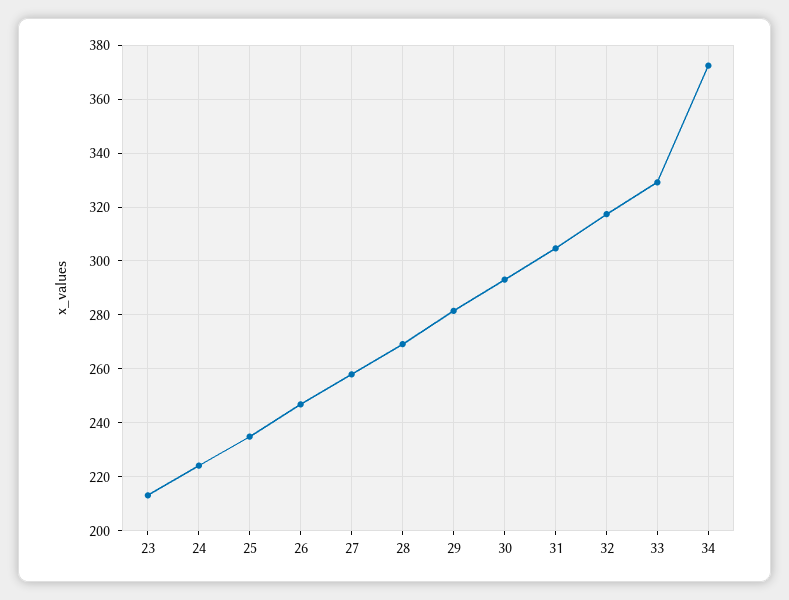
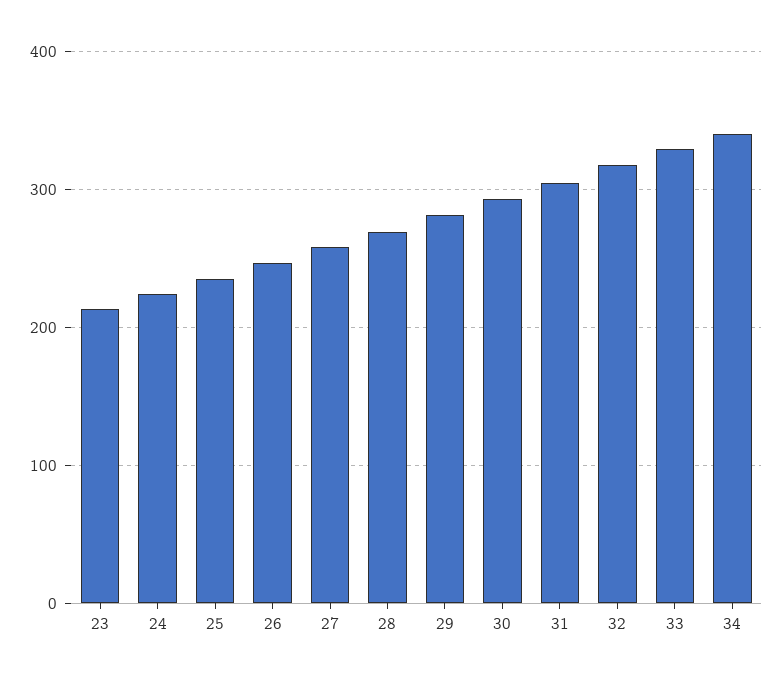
34: 372.5 -> 340

